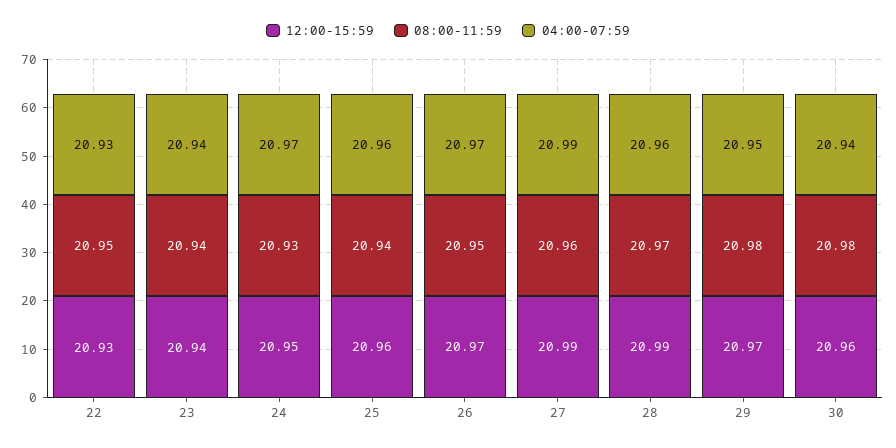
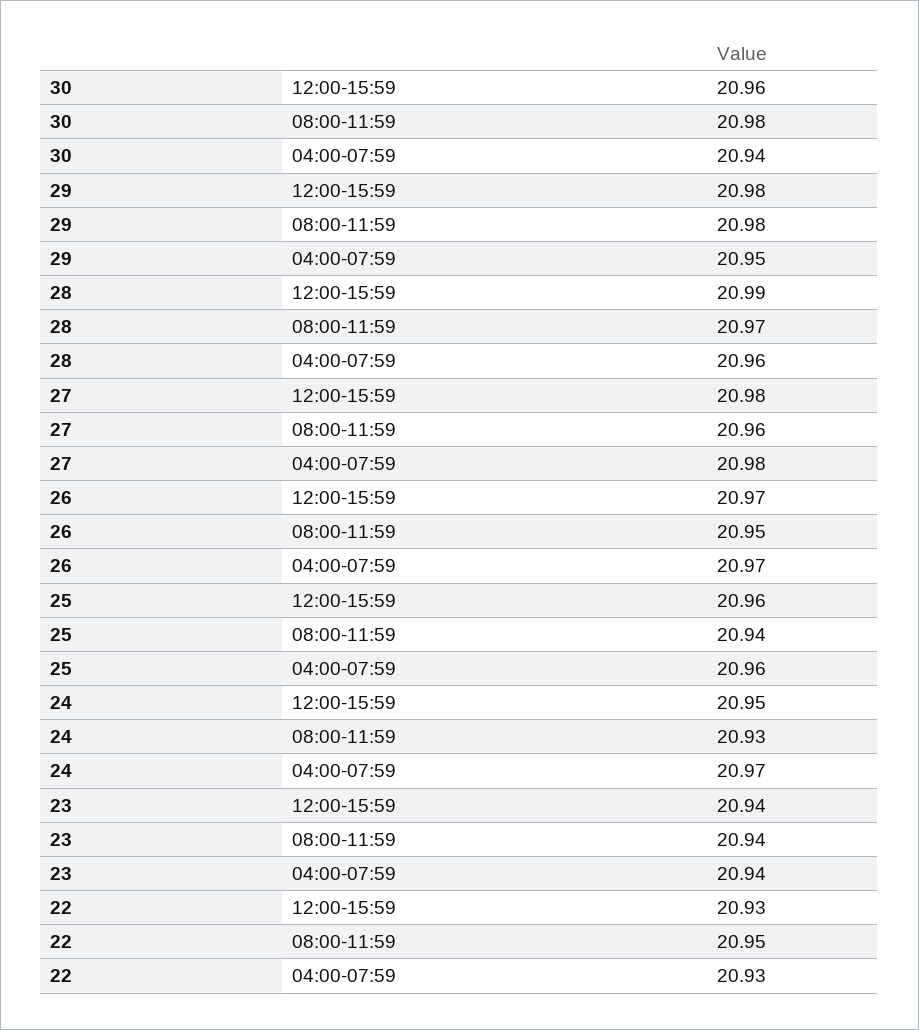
12:00-15:59, 27: 20.99 -> 20.98
04:00-07:59, 27: 20.99 -> 20.98
12:00-15:59, 29: 20.97 -> 20.98

